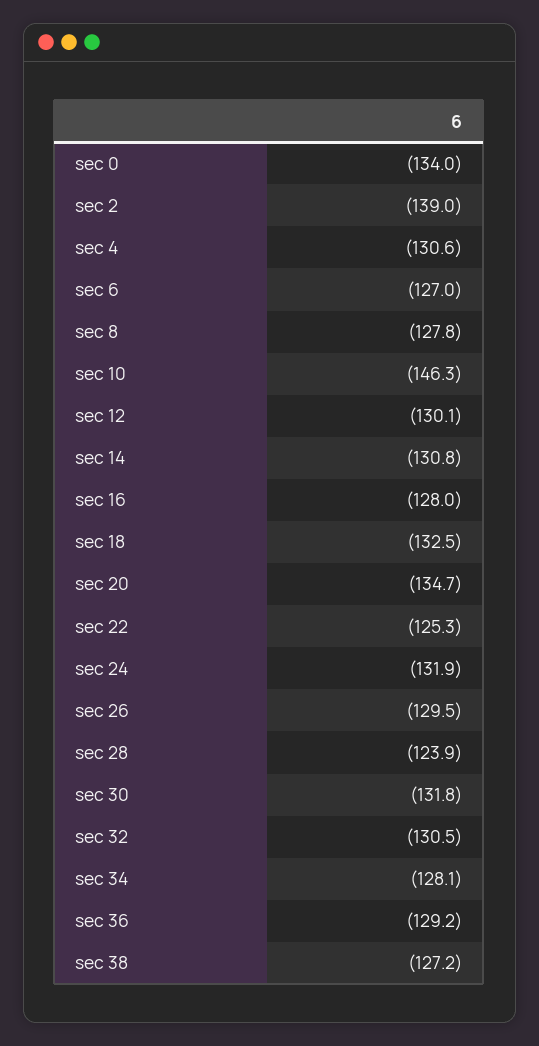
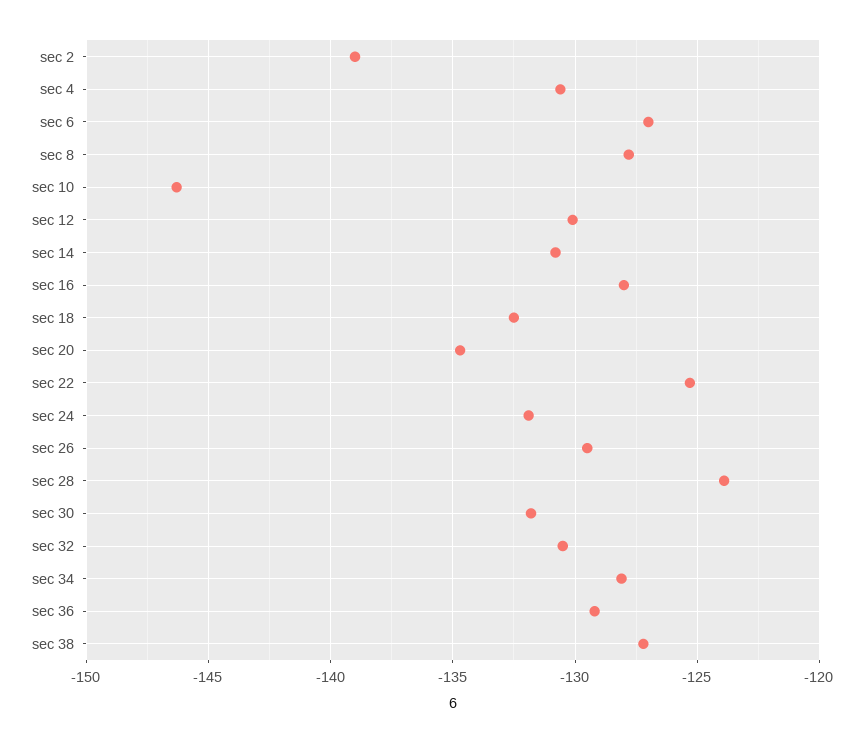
sec 0: -134 -> none

